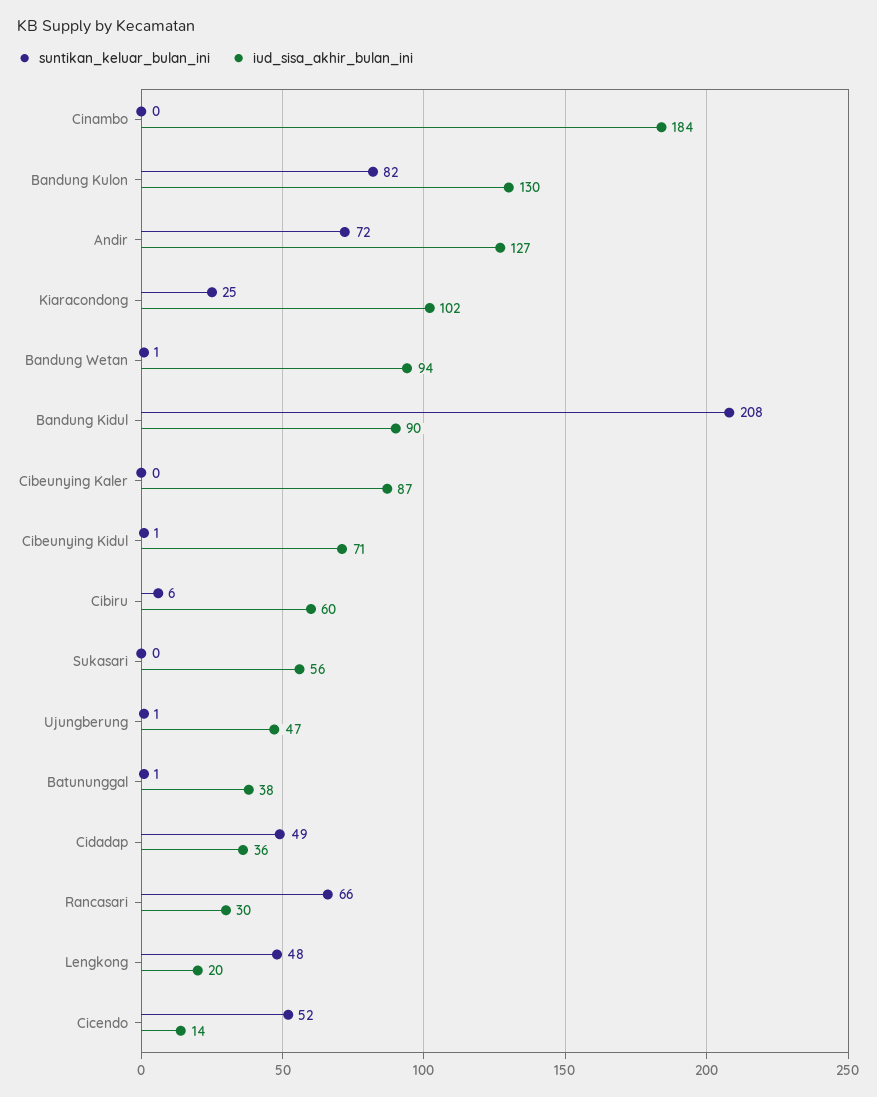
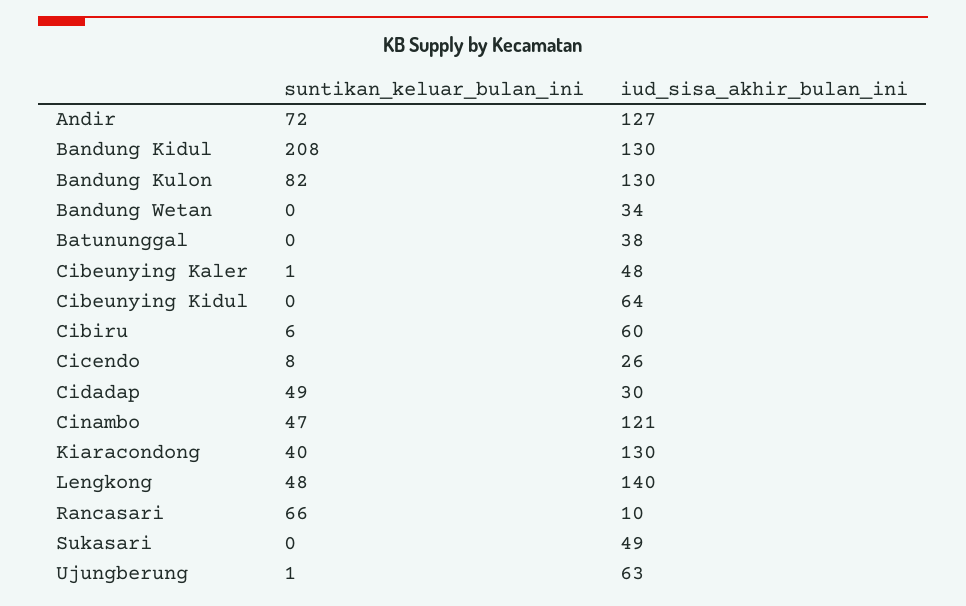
suntikan_keluar_bulan_ini, Cinambo: 0 -> 47
iud_sisa_akhir_bulan_ini, Cinambo: 184 -> 121
suntikan_keluar_bulan_ini, Kiaracondong: 25 -> 40
iud_sisa_akhir_bulan_ini, Kiaracondong: 102 -> 130
suntikan_keluar_bulan_ini, Bandung Wetan: 1 -> 0
iud_sisa_akhir_bulan_ini, Bandung Wetan: 94 -> 34
iud_sisa_akhir_bulan_ini, Bandung Kidul: 90 -> 130
suntikan_keluar_bulan_ini, Cibeunying Kaler: 0 -> 1
iud_sisa_akhir_bulan_ini, Cibeunying Kaler: 87 -> 48
suntikan_keluar_bulan_ini, Cibeunying Kidul: 1 -> 0
iud_sisa_akhir_bulan_ini, Cibeunying Kidul: 71 -> 64
iud_sisa_akhir_bulan_ini, Sukasari: 56 -> 49
iud_sisa_akhir_bulan_ini, Ujungberung: 47 -> 63
suntikan_keluar_bulan_ini, Batununggal: 1 -> 0
iud_sisa_akhir_bulan_ini, Cidadap: 36 -> 30
iud_sisa_akhir_bulan_ini, Rancasari: 30 -> 10
iud_sisa_akhir_bulan_ini, Lengkong: 20 -> 140
suntikan_keluar_bulan_ini, Cicendo: 52 -> 8
iud_sisa_akhir_bulan_ini, Cicendo: 14 -> 26

